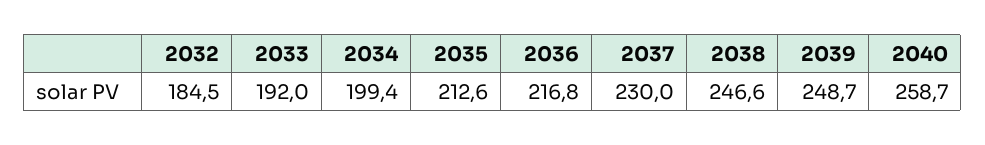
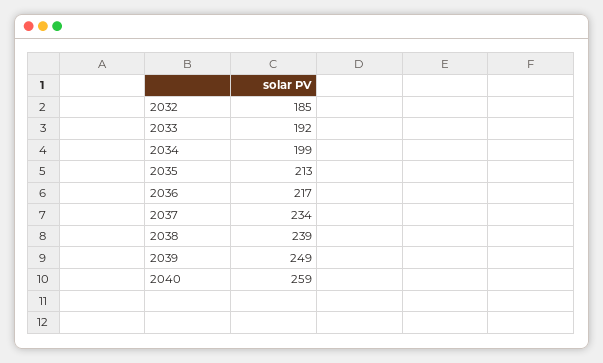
2037: 230 -> 234
2038: 246.6 -> 239

